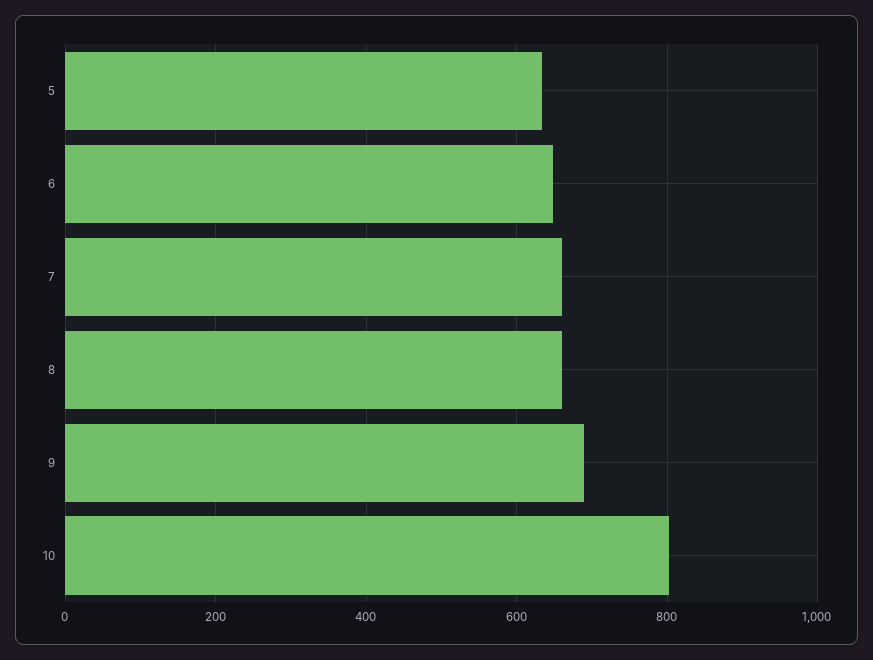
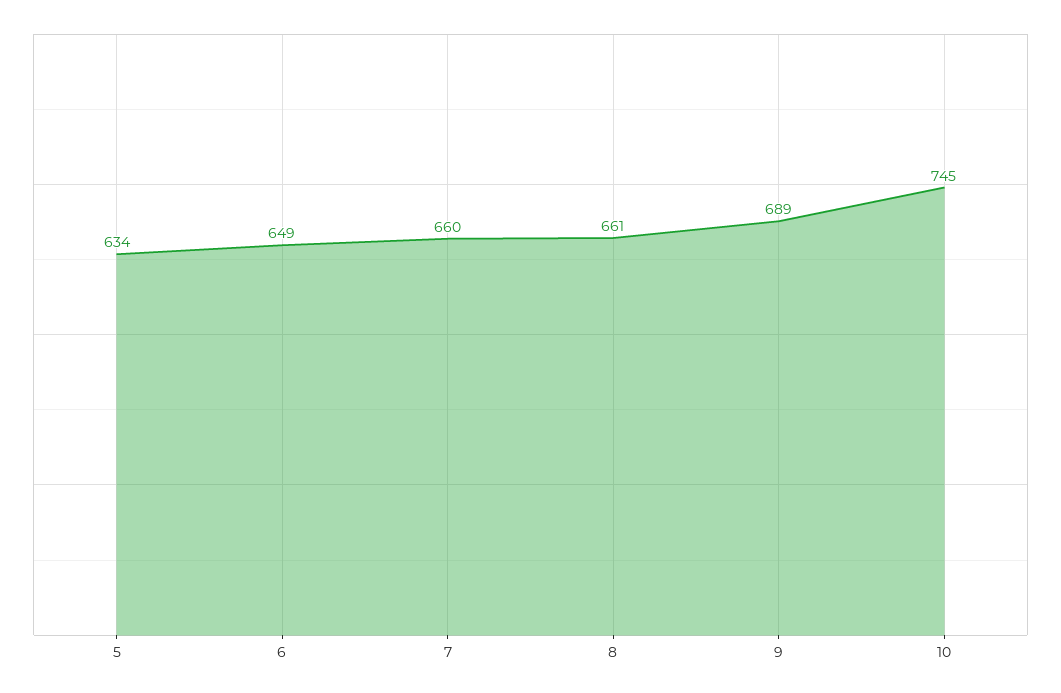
10: 800 -> 745

